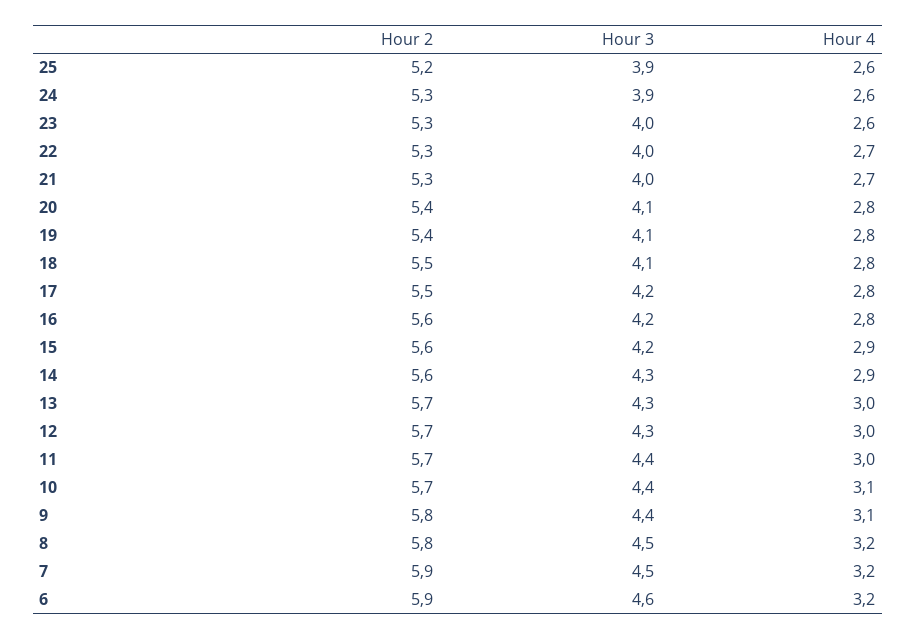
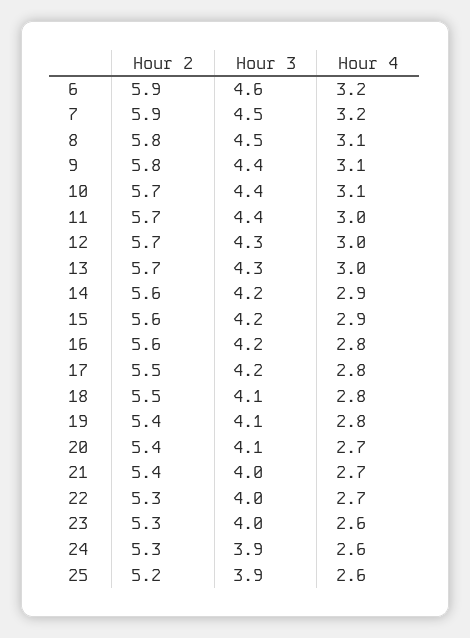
Hour 2, 21: 5.3 -> 5.4
Hour 4, 20: 2.8 -> 2.7
Hour 3, 14: 4.3 -> 4.2
Hour 4, 8: 3.2 -> 3.1

